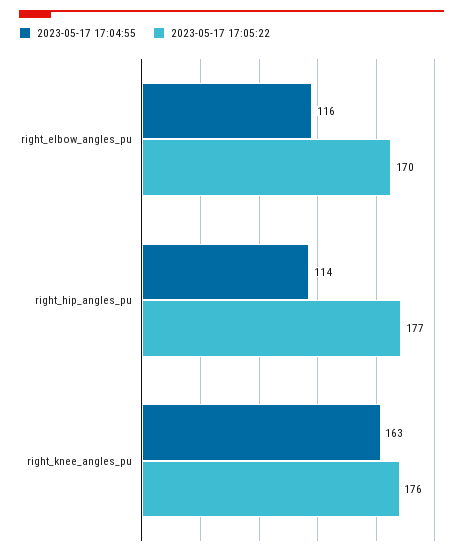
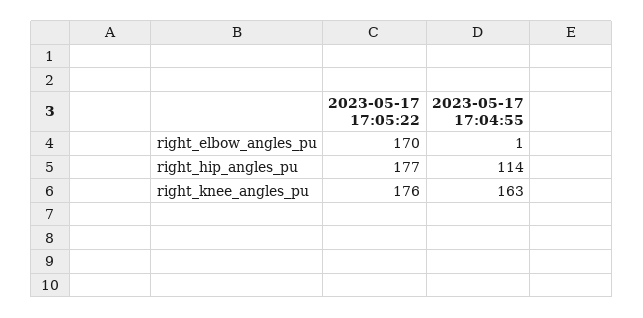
2023-05-17 17:04:55, right_elbow_angles_pu: 116 -> 1

